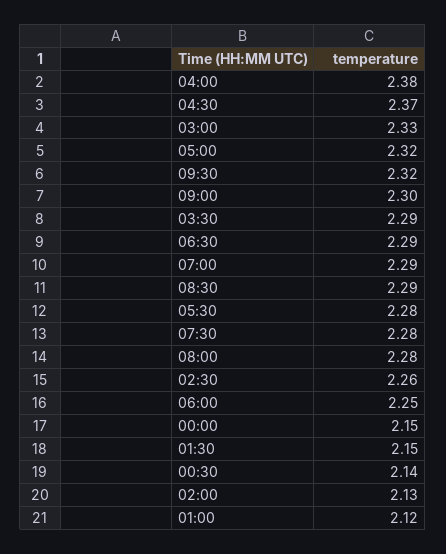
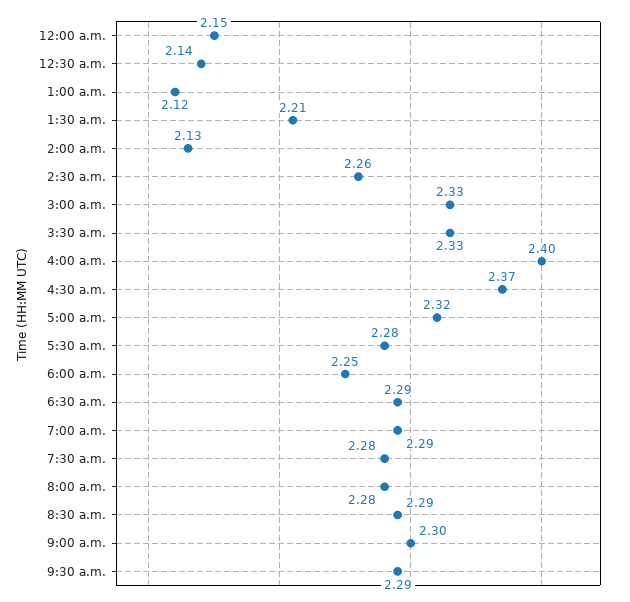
04:00: 2.38 -> 2.4
09:30: 2.32 -> 2.29
03:30: 2.29 -> 2.33
01:30: 2.15 -> 2.21

